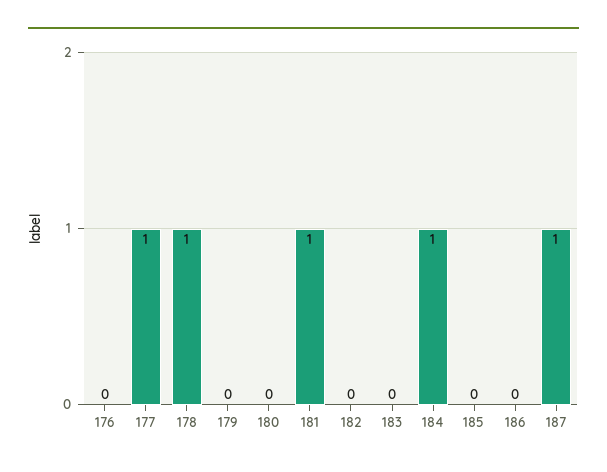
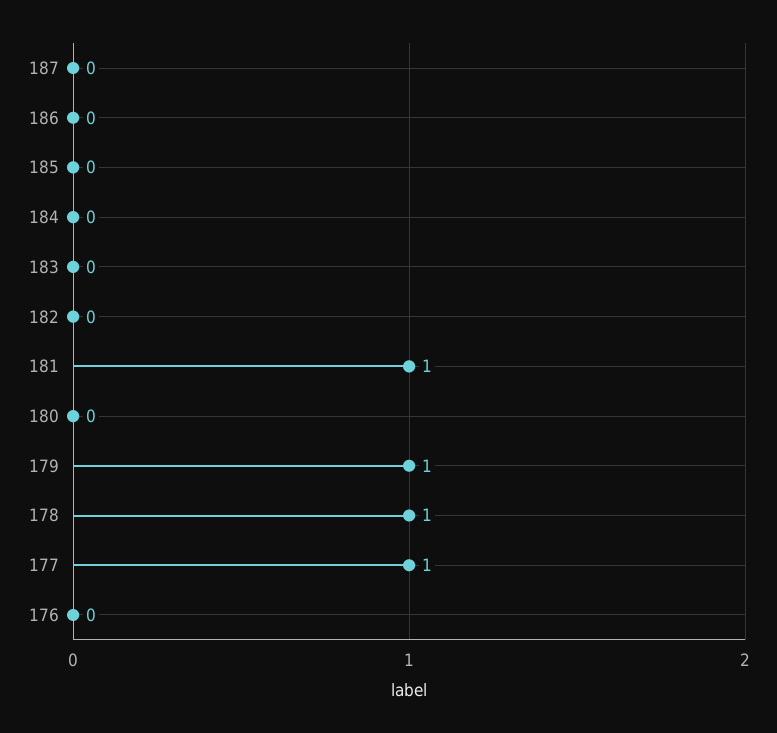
179: 0 -> 1
184: 1 -> 0
187: 1 -> 0

